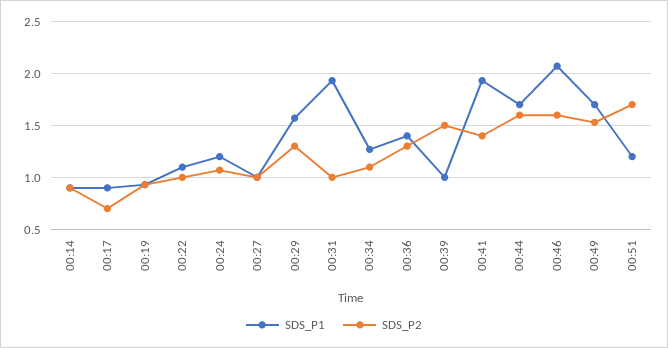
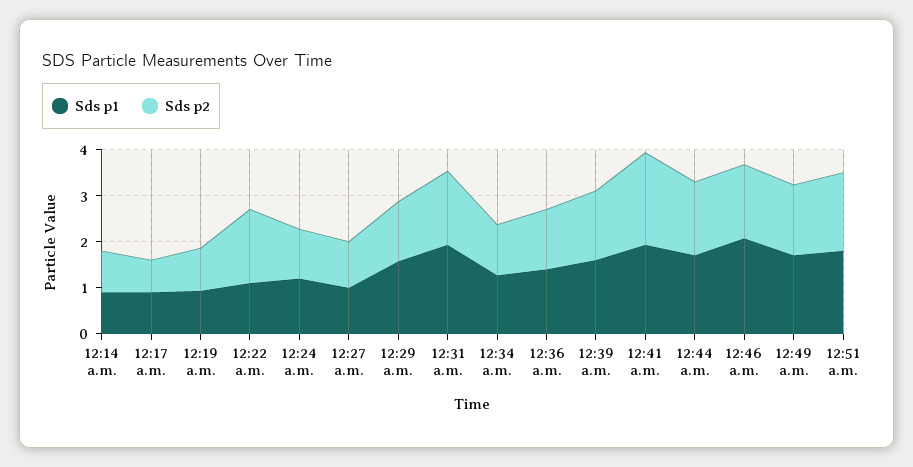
SDS_P2, 00:22: 1 -> 1.6
SDS_P2, 00:31: 1 -> 1.6
SDS_P1, 00:39: 1 -> 1.6
SDS_P2, 00:41: 1.4 -> 2
SDS_P1, 00:51: 1.2 -> 1.8

